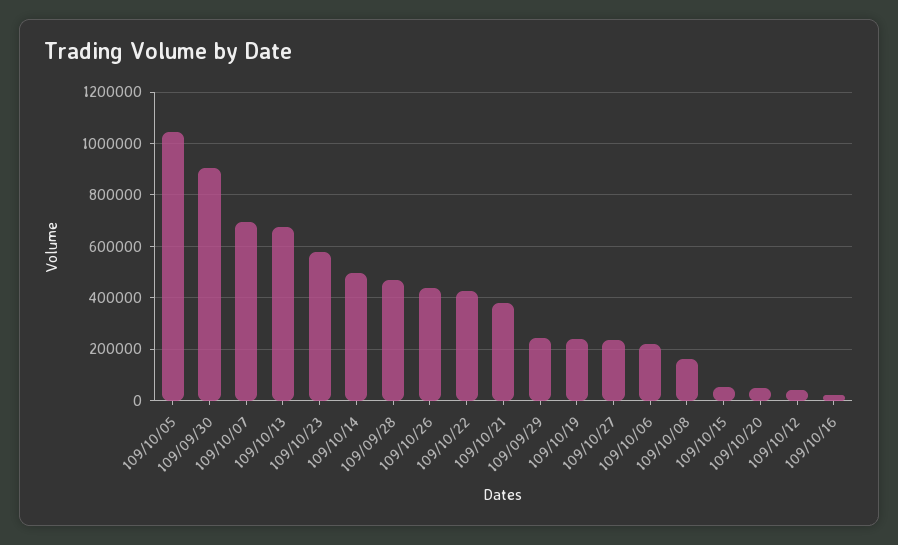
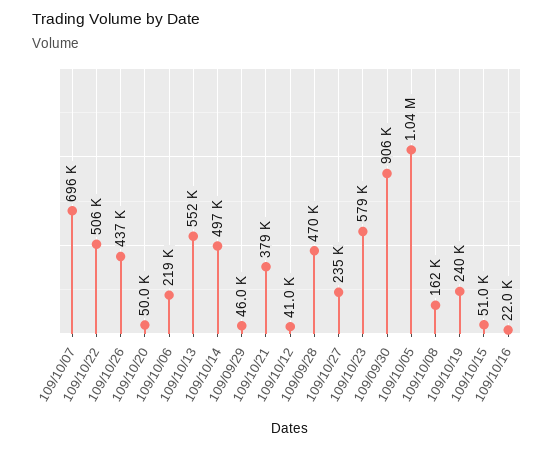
109/10/13: 675000 -> 552000
109/10/22: 425000 -> 506000
109/09/29: 250000 -> 46000

